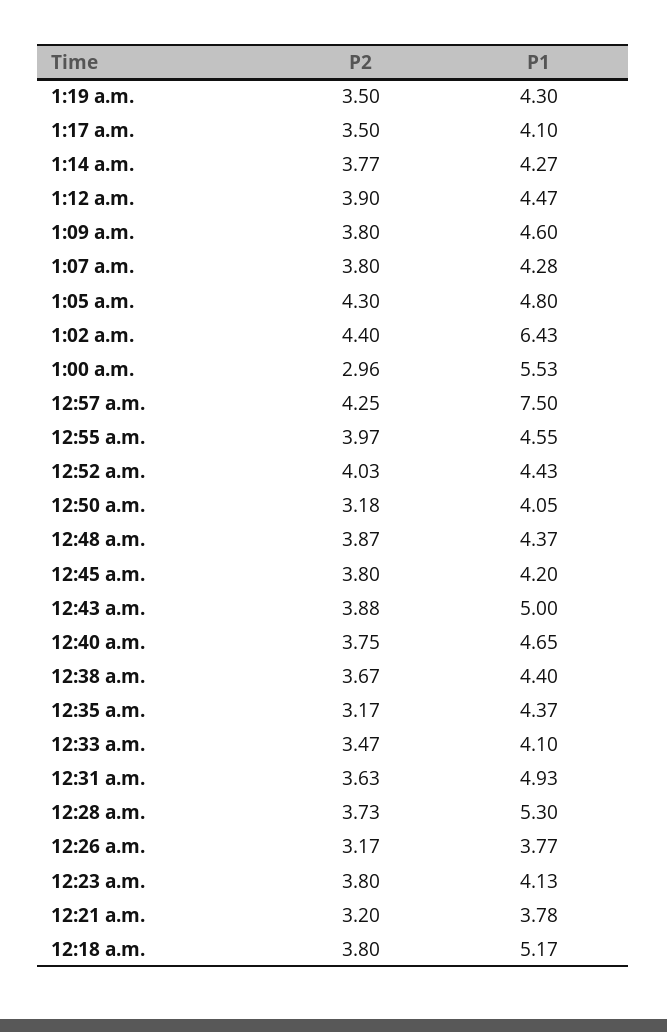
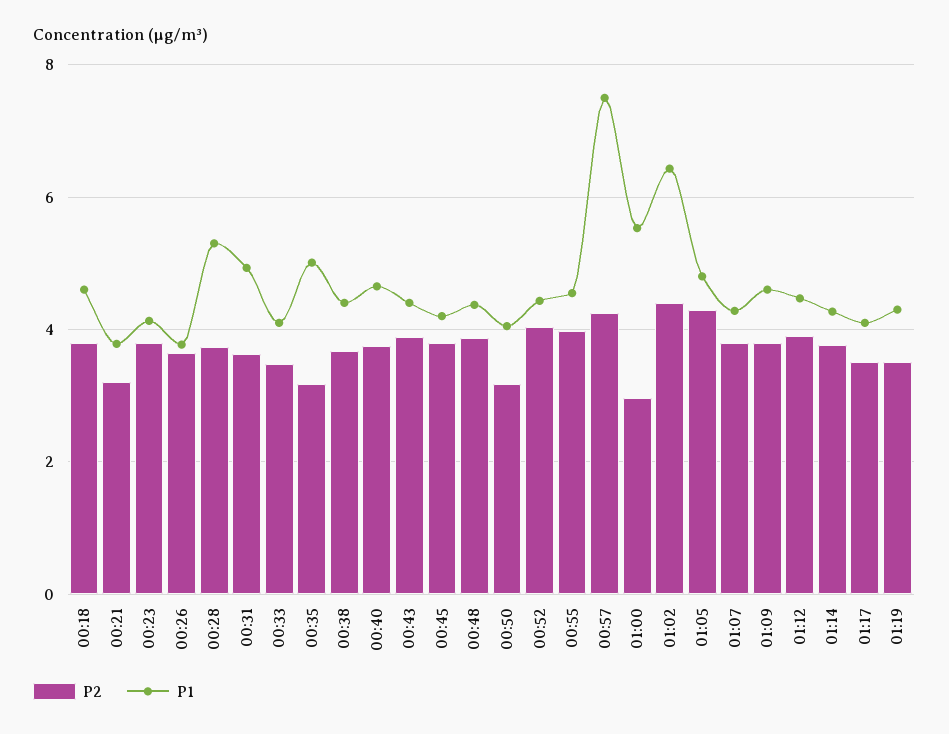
P1, 12:43 a.m.: 5 -> 4.4
P1, 12:35 a.m.: 4.37 -> 5
P2, 12:26 a.m.: 3.17 -> 3.6
P1, 12:18 a.m.: 5.17 -> 4.6

